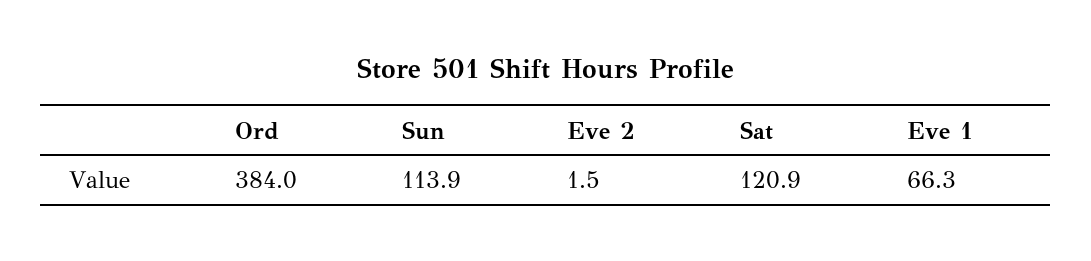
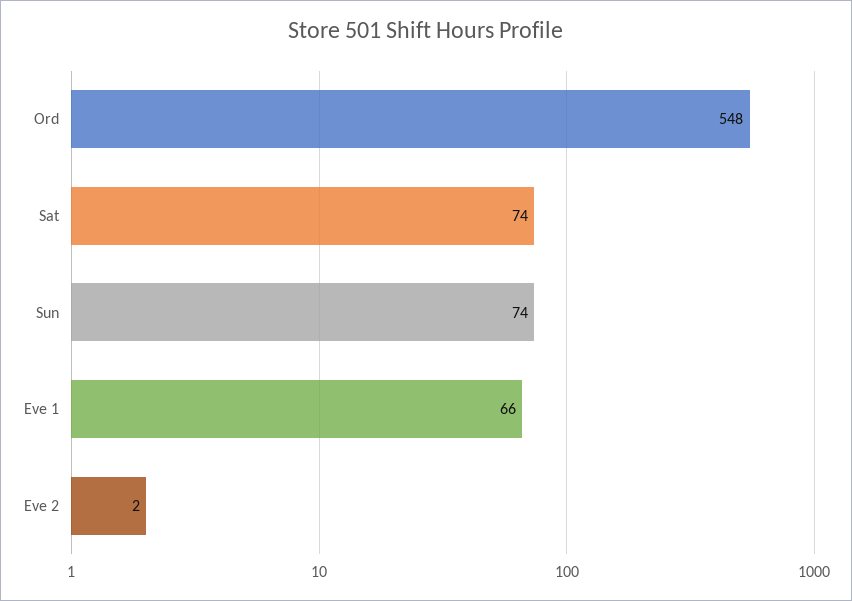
Ord: 384 -> 548
Sun: 113.9 -> 74
Sat: 120.9 -> 74

